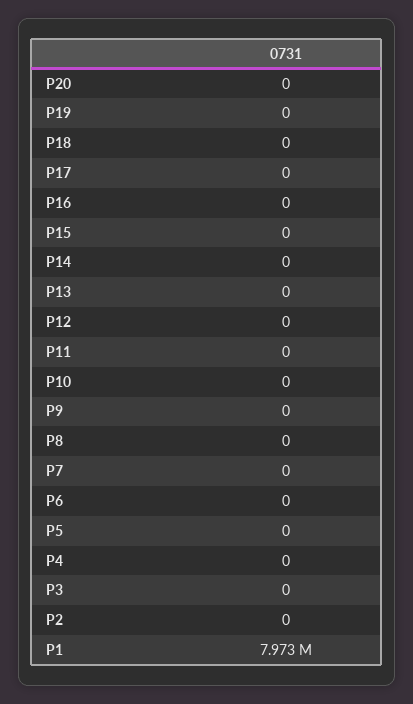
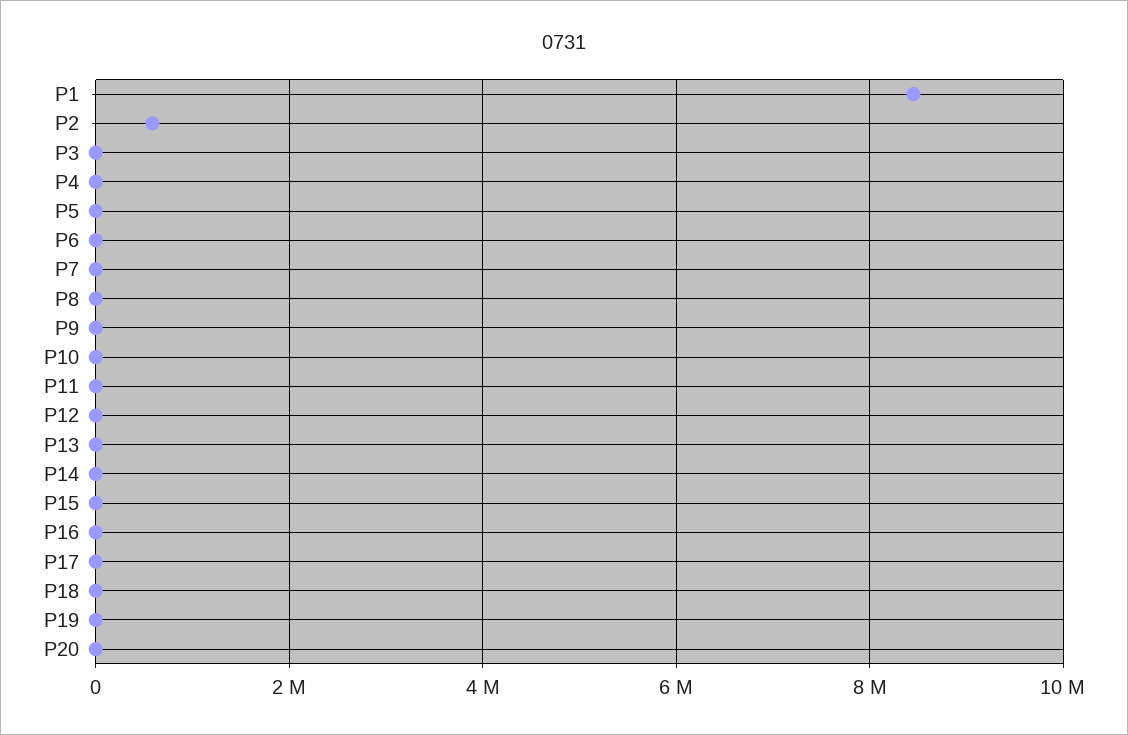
P2: 0 -> 600000
P1: 7973000 -> 8400000

